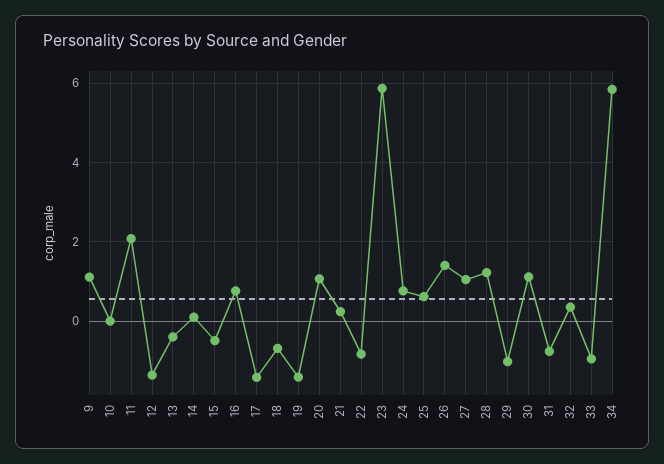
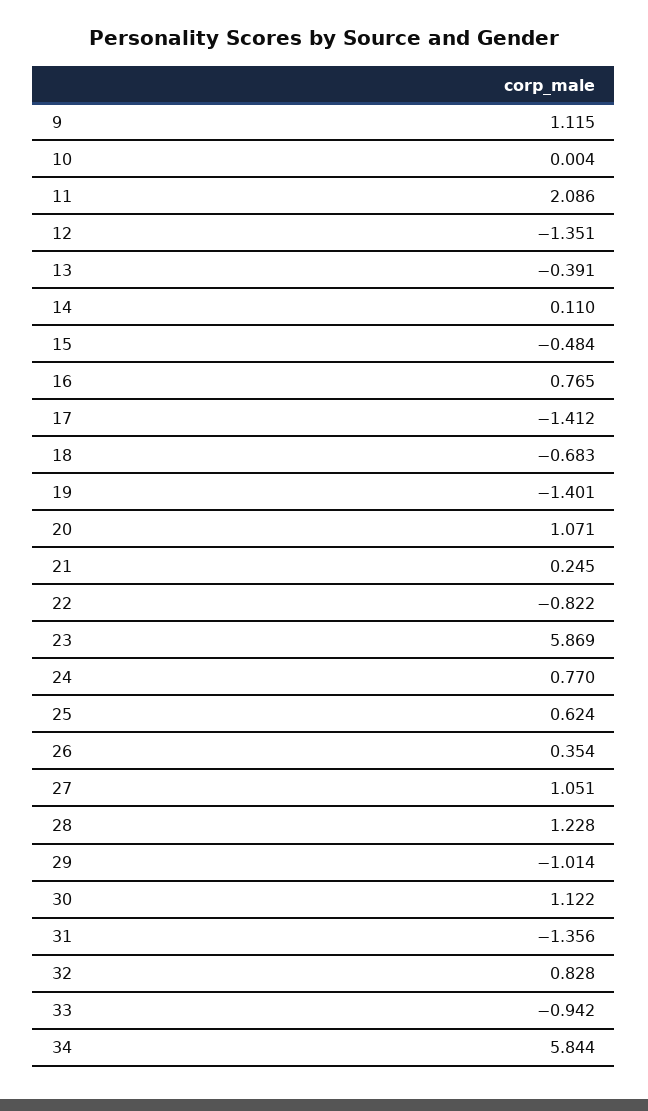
26: 1.4 -> 0.354
31: -0.8 -> -1.356
32: 0.4 -> 0.828

